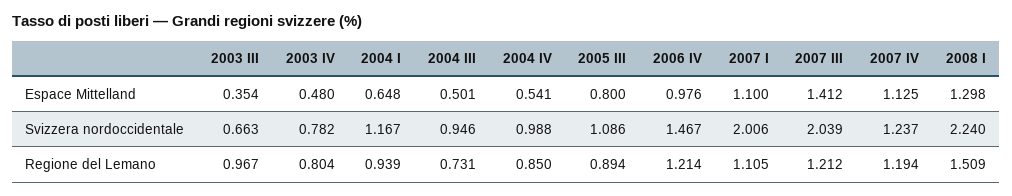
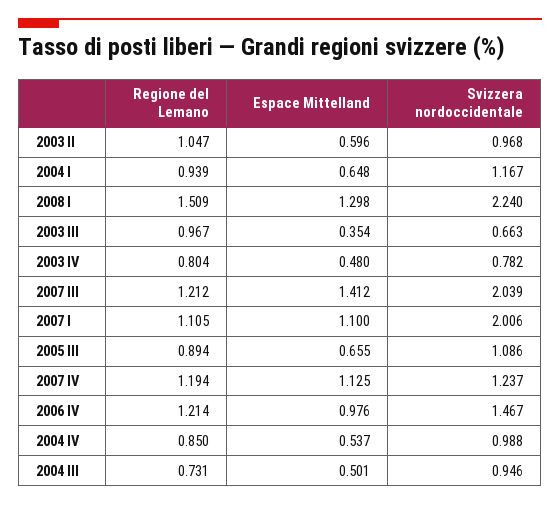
2004 IV, Espace Mittelland: 0.541 -> 0.537
2005 III, Espace Mittelland: 0.8 -> 0.655
2003 II, Regione del Lemano: none -> 1.047
2003 II, Espace Mittelland: none -> 0.596
2003 II, Svizzera nordoccidentale: none -> 0.968

